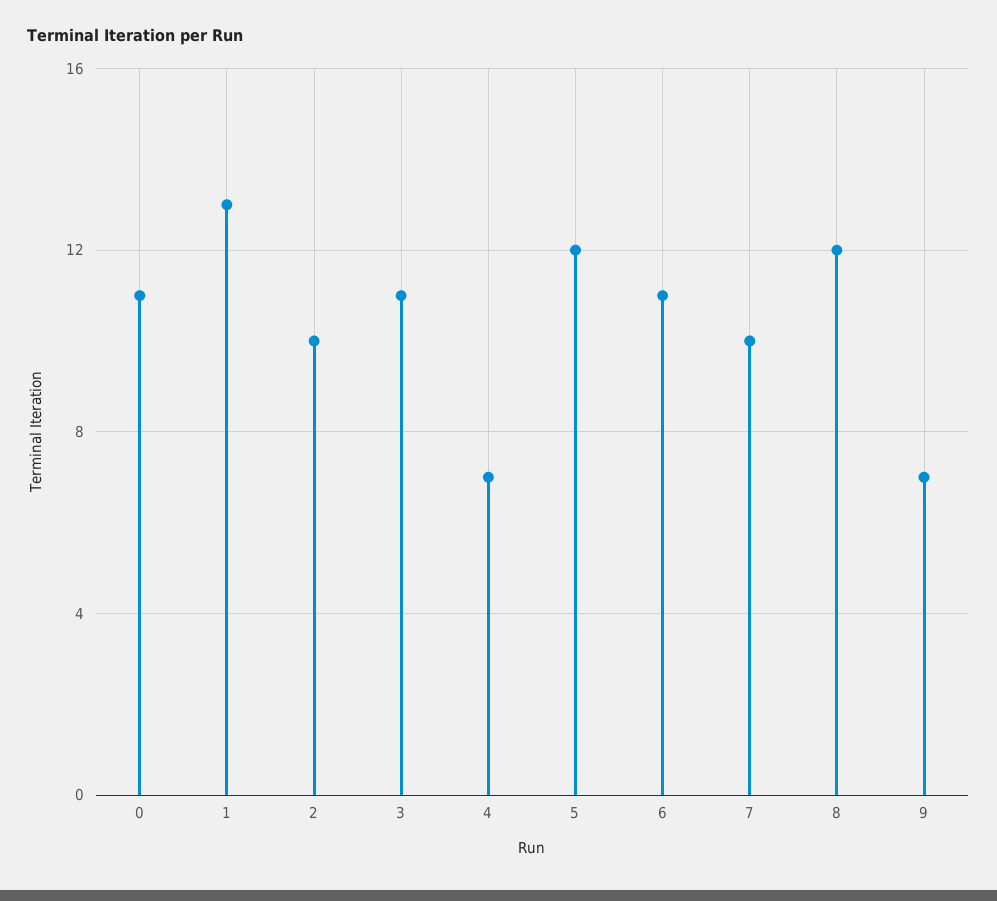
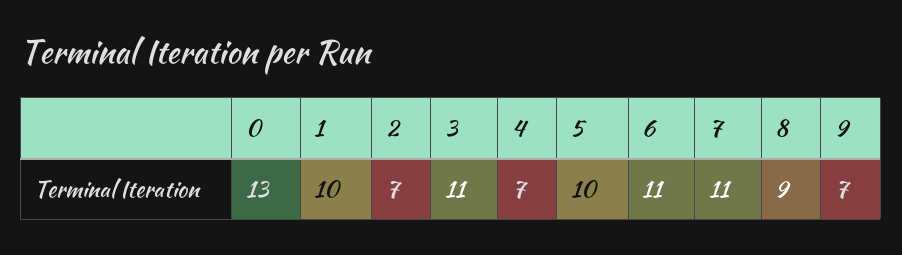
0: 11 -> 13
1: 13 -> 10
2: 10 -> 7
5: 12 -> 10
7: 10 -> 11
8: 12 -> 9

